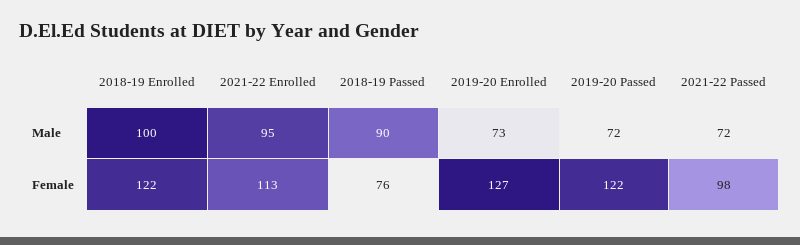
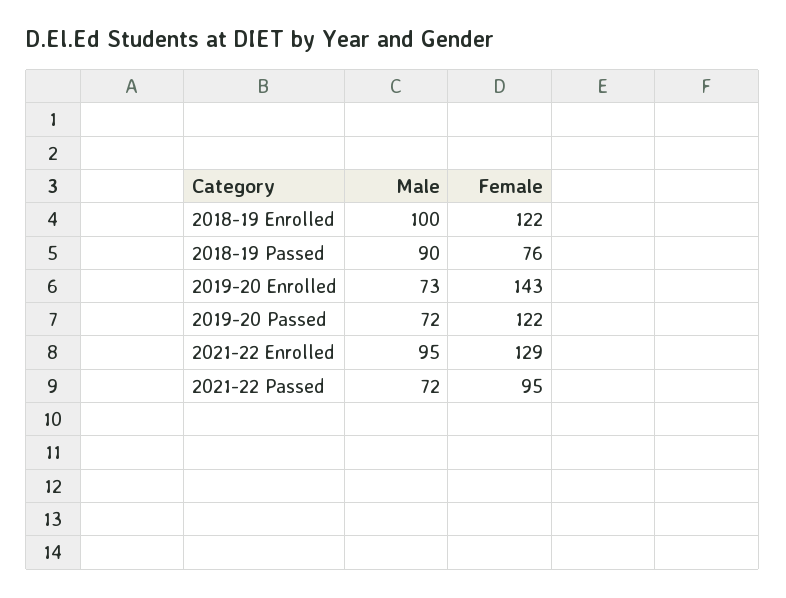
2021-22 Enrolled, Female: 113 -> 129
2019-20 Enrolled, Female: 127 -> 143
2021-22 Passed, Female: 98 -> 95

